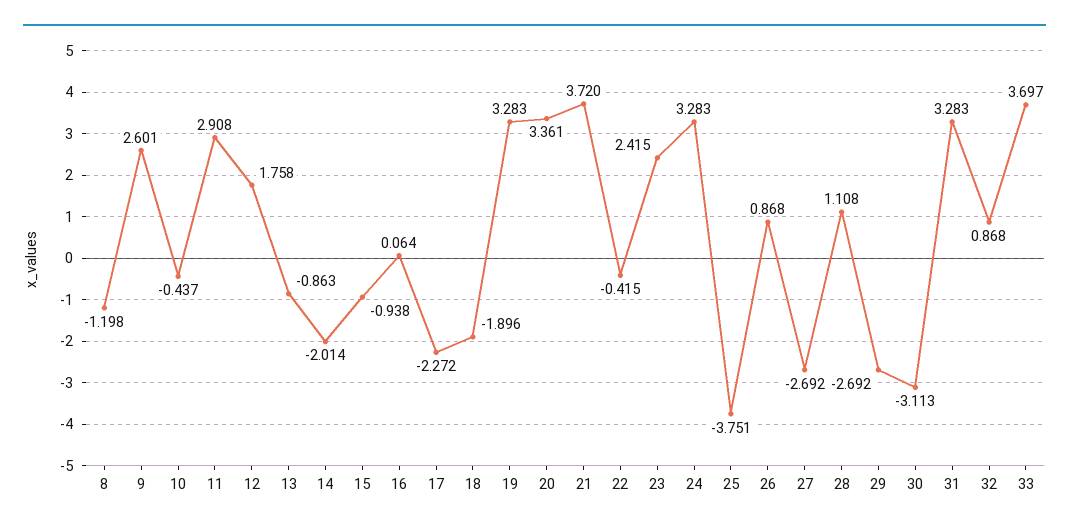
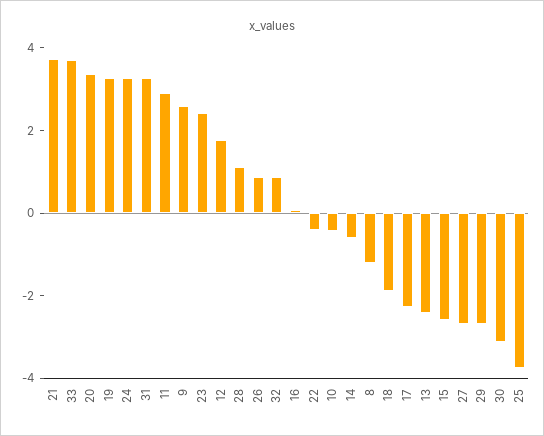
13: -0.863 -> -2.5
14: -2.014 -> -0.5
15: -0.938 -> -2.5

